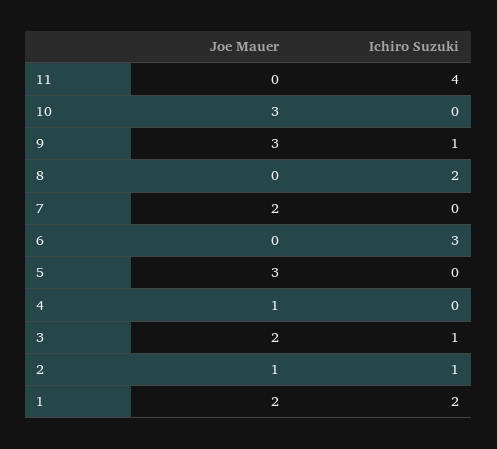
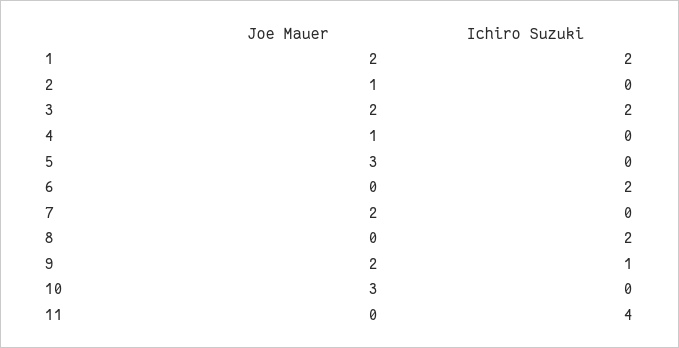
Joe Mauer, 9: 3 -> 2
Ichiro Suzuki, 6: 3 -> 2
Ichiro Suzuki, 3: 1 -> 2
Ichiro Suzuki, 2: 1 -> 0

